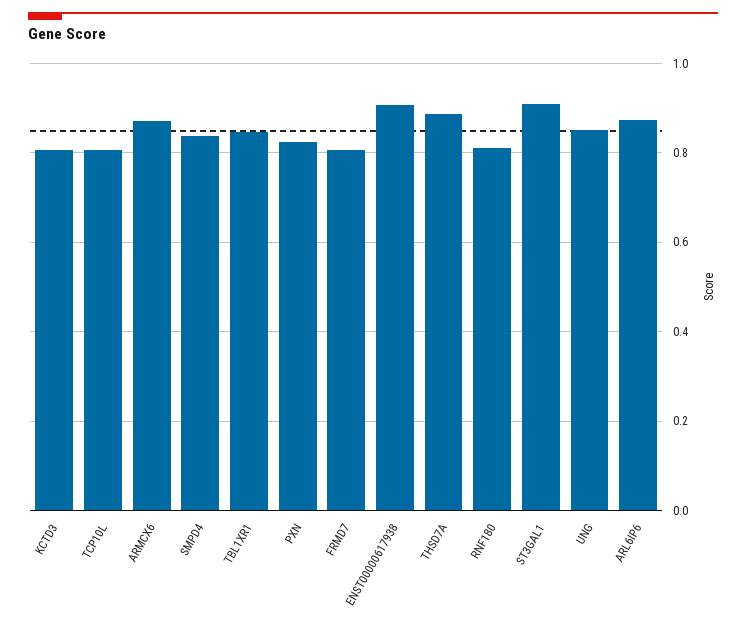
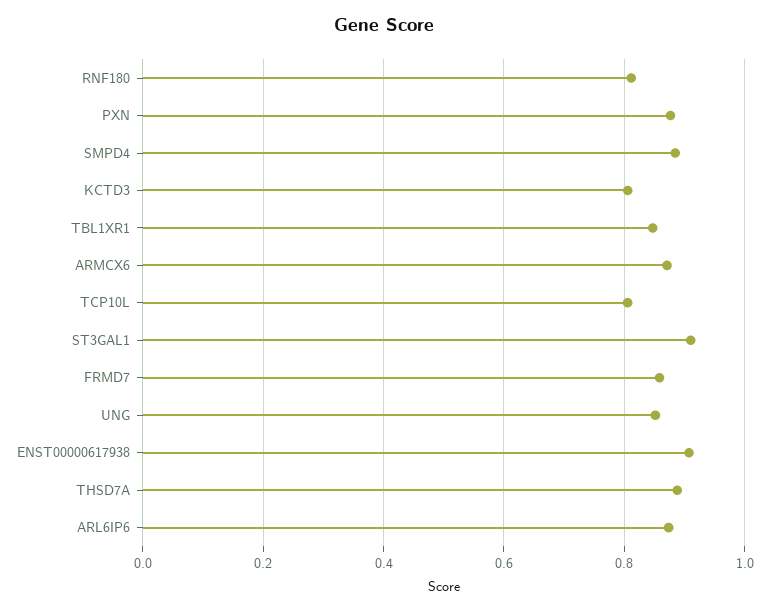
SMPD4: 0.84 -> 0.88
PXN: 0.82 -> 0.88
FRMD7: 0.8 -> 0.86

